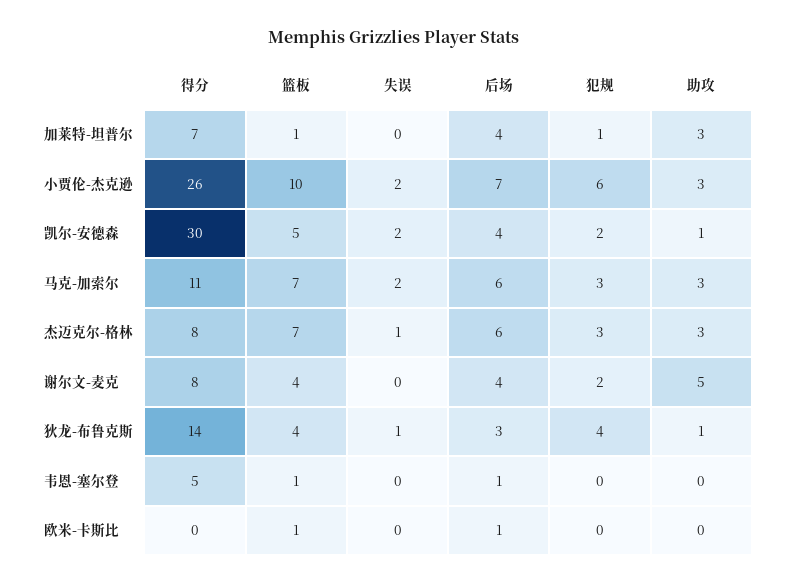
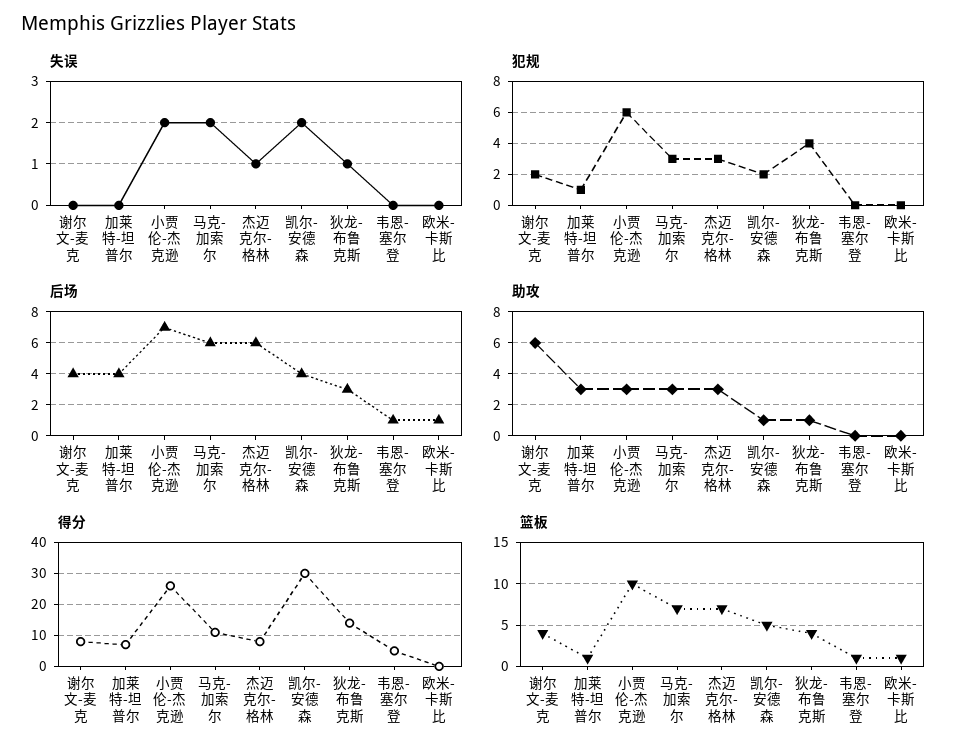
助攻, 谢尔文-麦克: 5 -> 6

